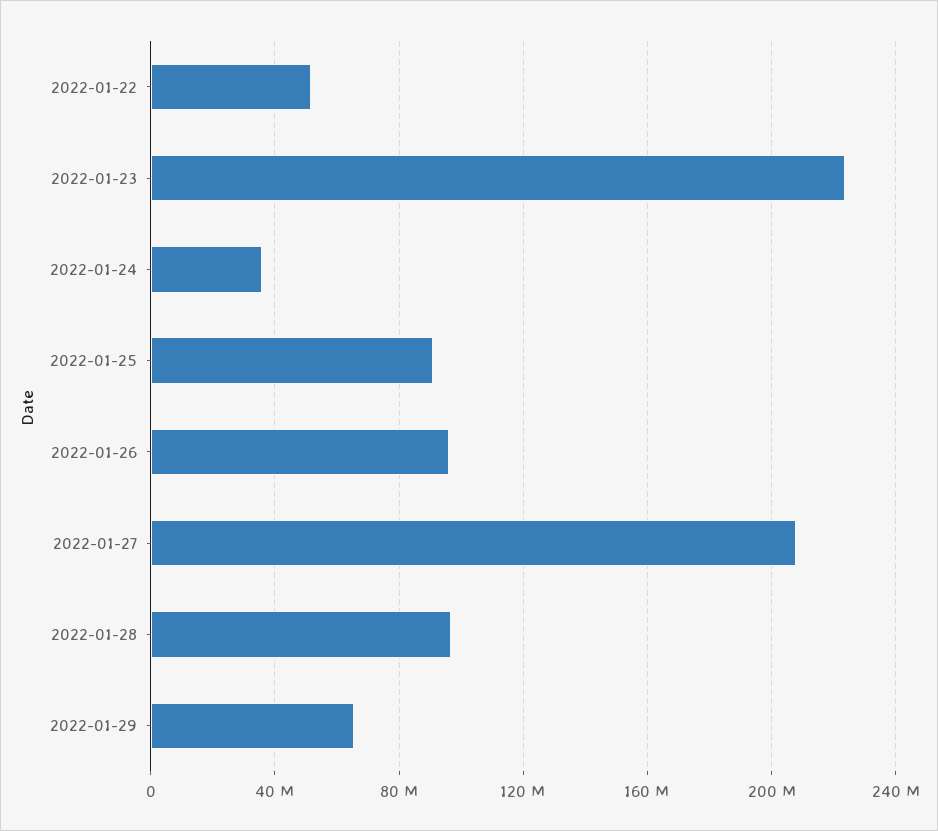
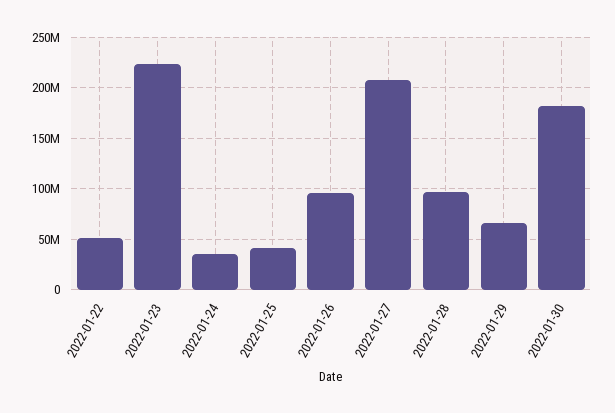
2022-01-25: 90000000 -> 40000000
2022-01-30: none -> 180000000

